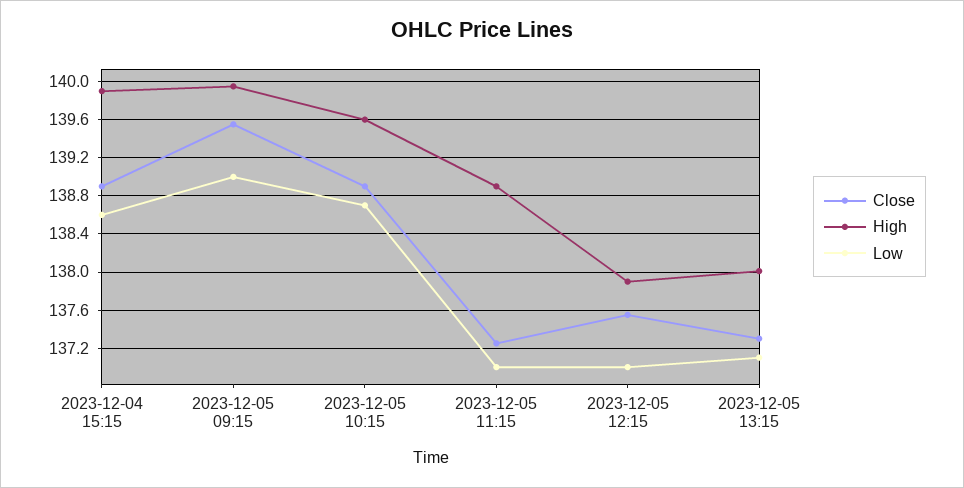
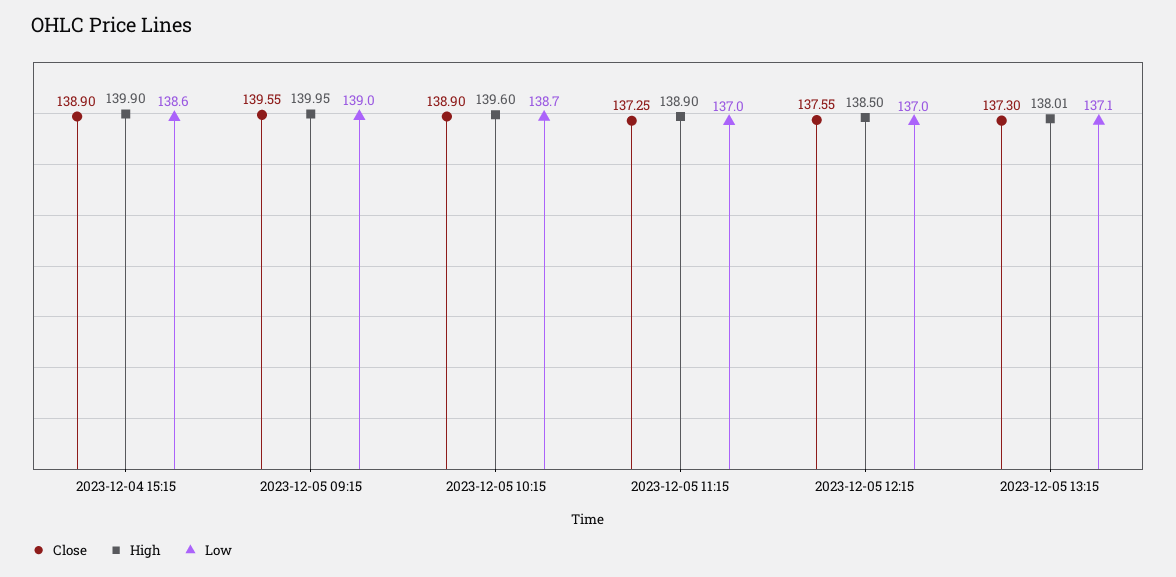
High, 2023-12-05 12:15: 137.9 -> 138.5

